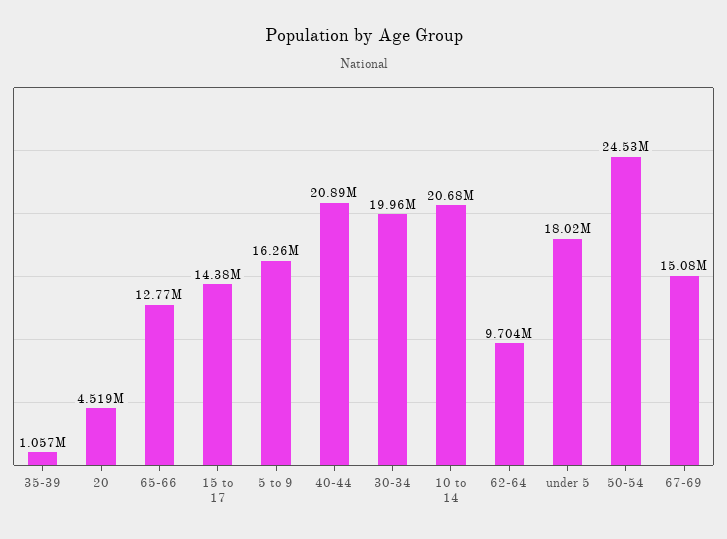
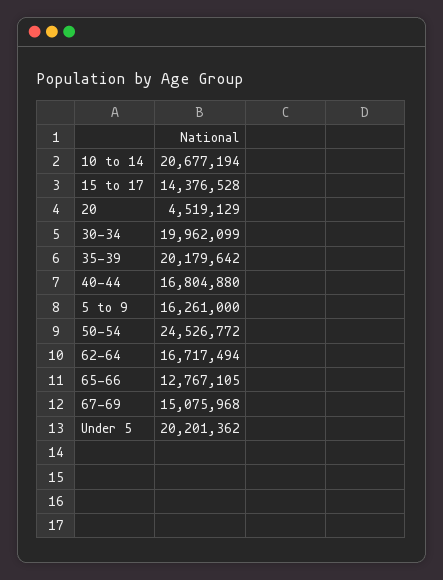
35-39: 1057000 -> 20179642
40-44: 20890000 -> 16804880
62-64: 9704000 -> 16717494
under 5: 18020000 -> 20201362

